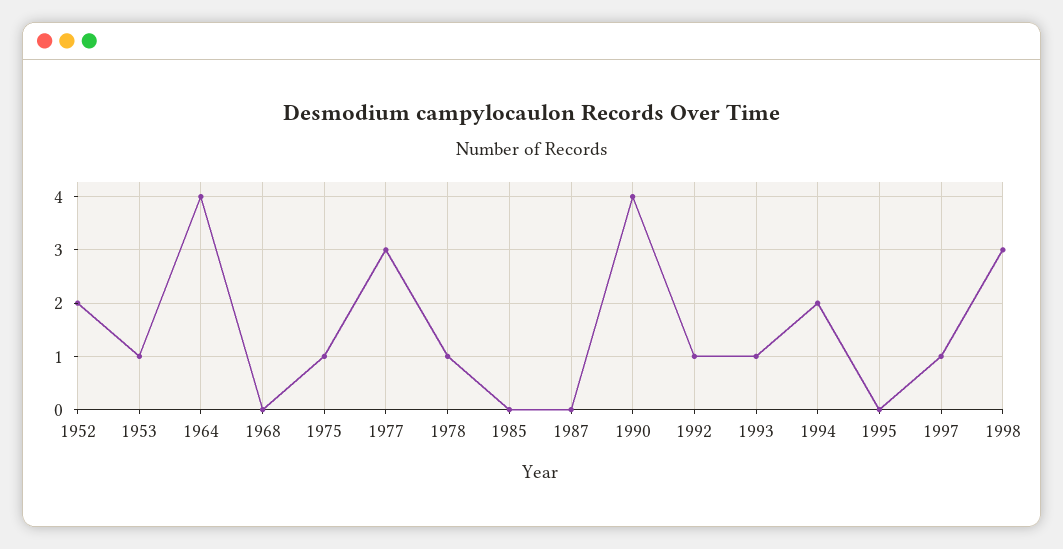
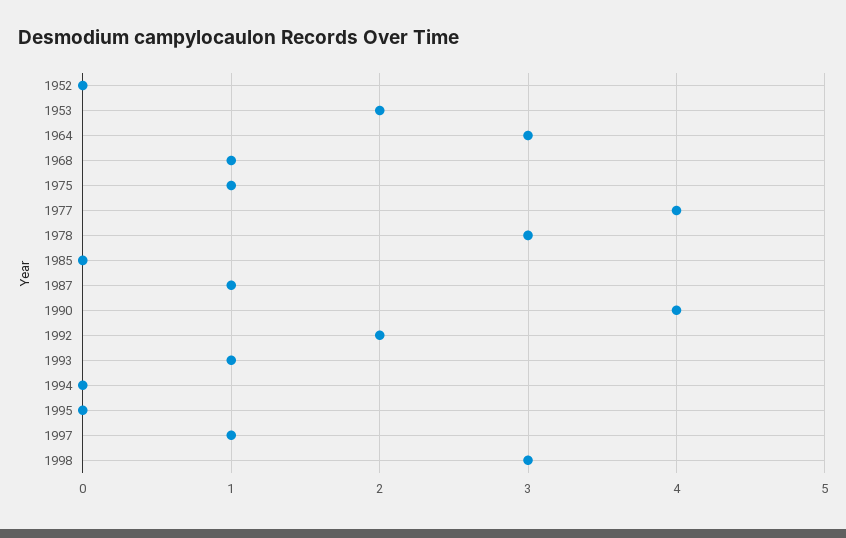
1952: 2 -> 0
1953: 1 -> 2
1964: 4 -> 3
1968: 0 -> 1
1977: 3 -> 4
1978: 1 -> 3
1987: 0 -> 1
1992: 1 -> 2
1994: 2 -> 0

